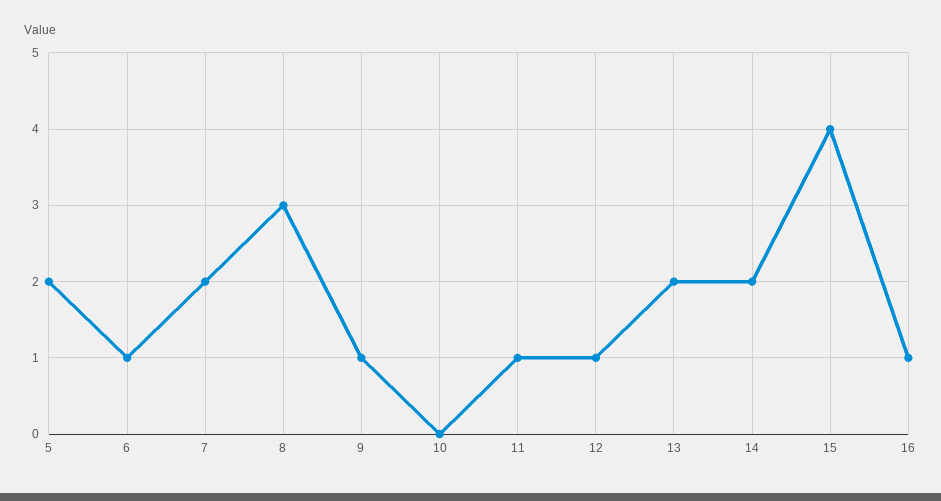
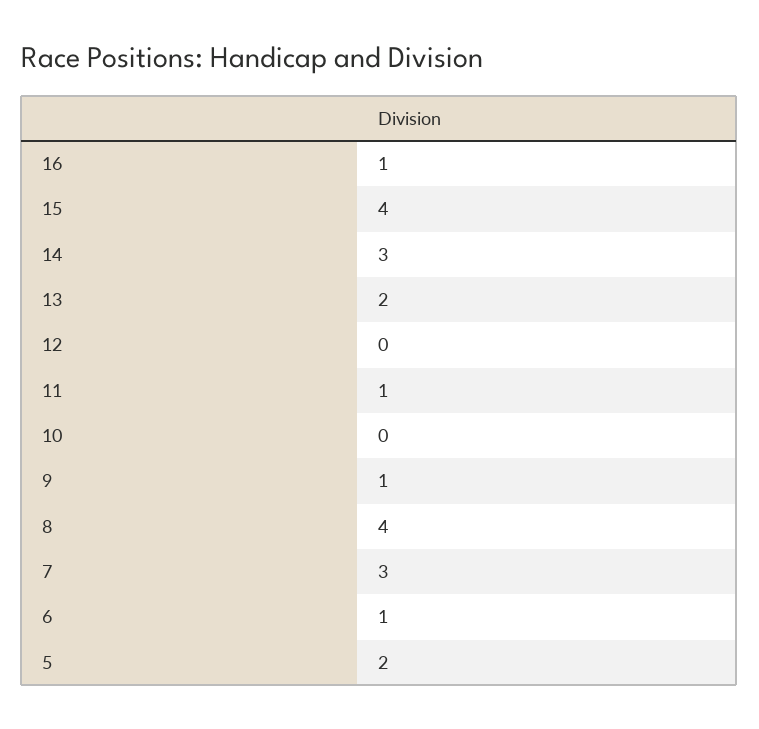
7: 2 -> 3
8: 3 -> 4
12: 1 -> 0
14: 2 -> 3

